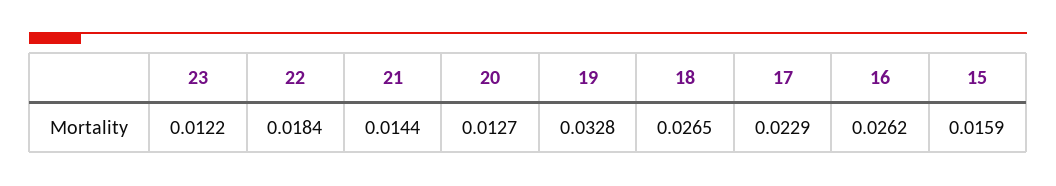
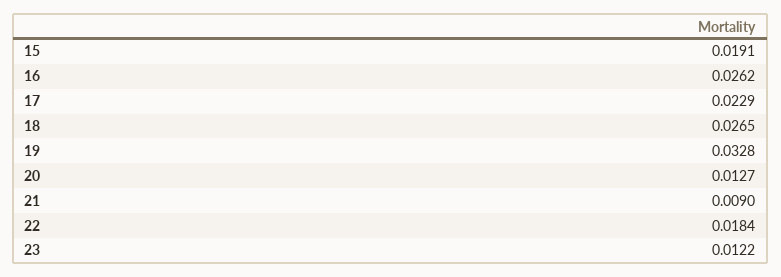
21: 0.0144 -> 0.009
15: 0.0159 -> 0.0191

